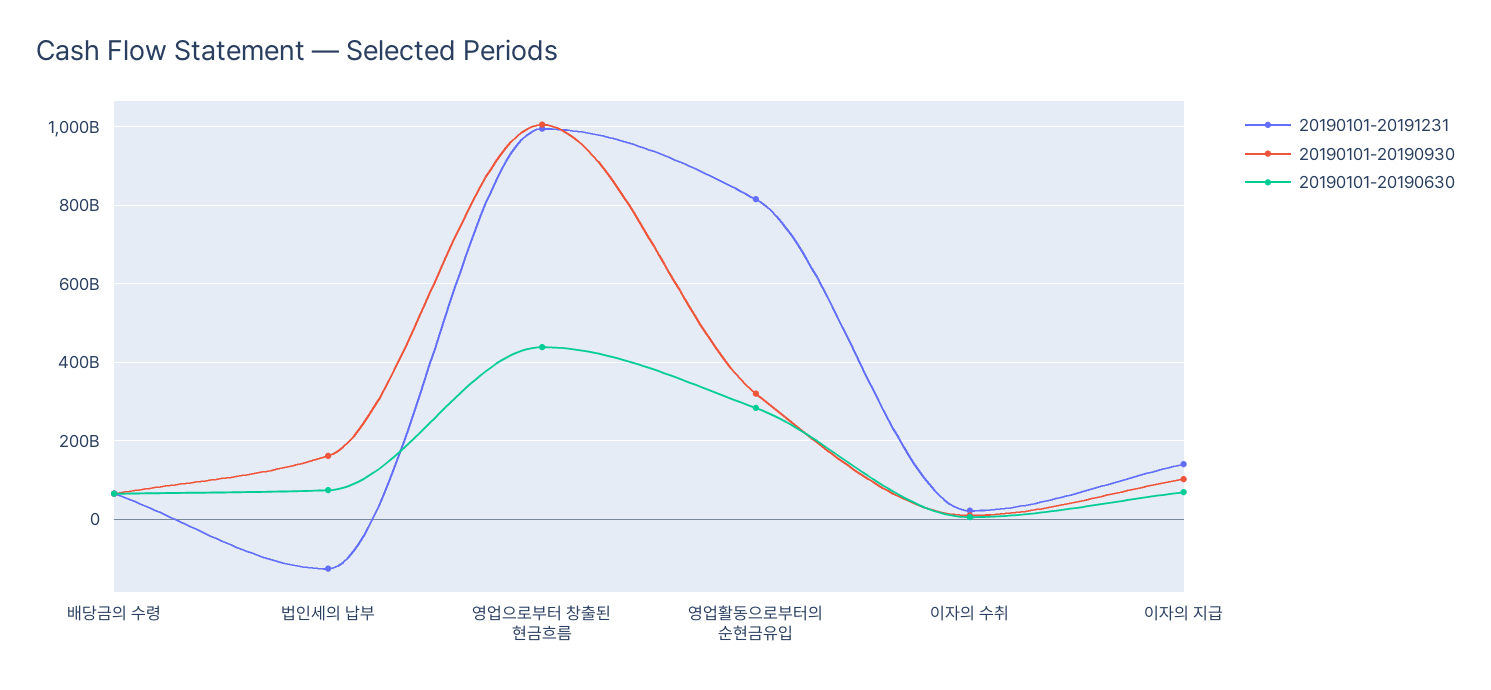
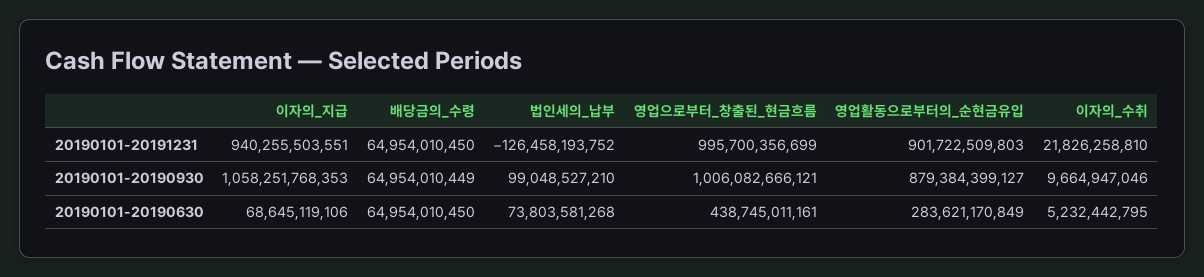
20190101-20190930, 법인세의 납부: 160000000000 -> 99048527210
20190101-20191231, 영업활동으로부터의 순현금유입: 820000000000 -> 901722509803
20190101-20190930, 영업활동으로부터의 순현금유입: 320000000000 -> 879384399127
20190101-20191231, 이자의 지급: 140000000000 -> 940255503551
20190101-20190930, 이자의 지급: 100000000000 -> 1058251768353

